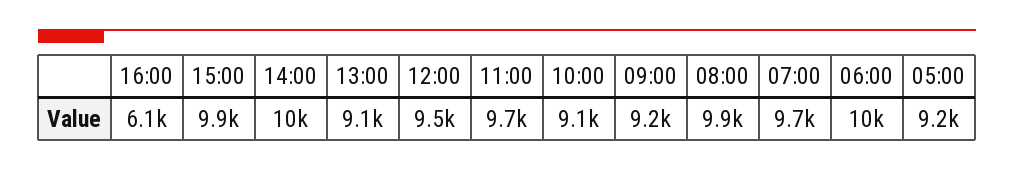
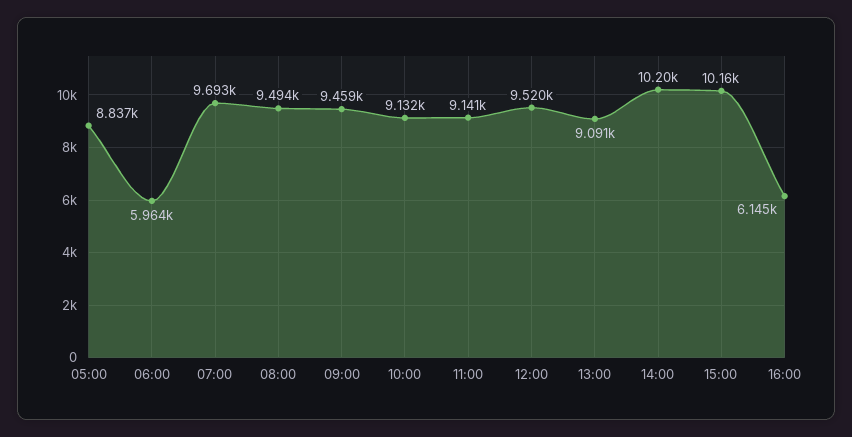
15:00: 9900 -> 10160
11:00: 9700 -> 9141
09:00: 9200 -> 9459
08:00: 9900 -> 9494
06:00: 10000 -> 5964
05:00: 9200 -> 8837

